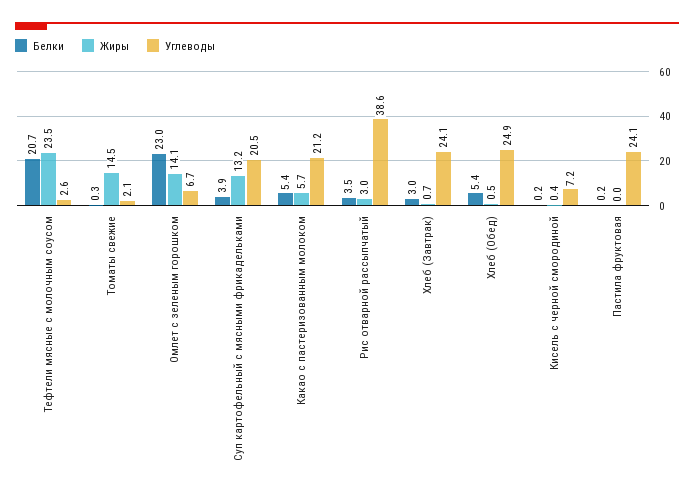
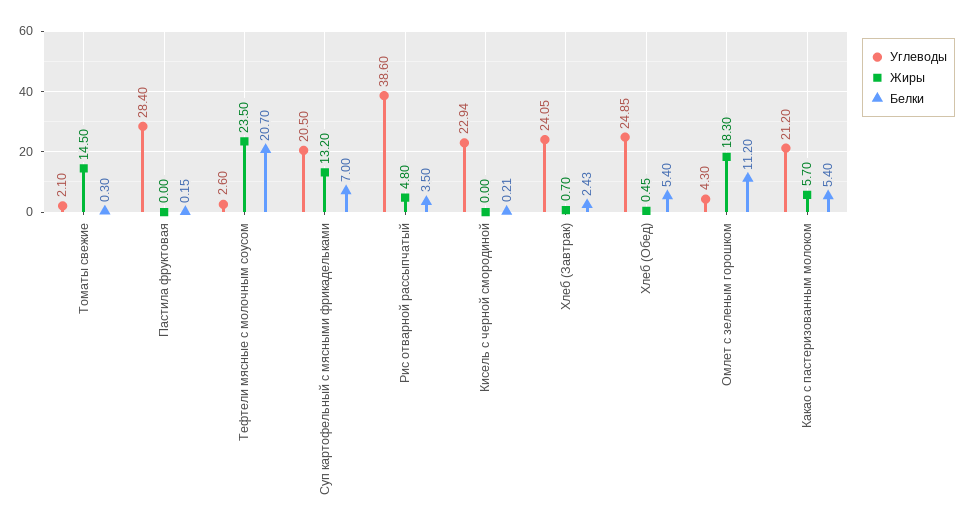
Белки, Омлет с зеленым горошком: 23 -> 11.2
Жиры, Омлет с зеленым горошком: 14.1 -> 18.3
Углеводы, Омлет с зеленым горошком: 6.7 -> 4.3
Белки, Суп картофельный с мясными фрикадельками: 3.9 -> 7
Жиры, Рис отварной рассыпчатый: 3 -> 4.8
Белки, Хлеб (Завтрак): 3 -> 2.43
Жиры, Кисель с черной смородиной: 0.4 -> 0
Углеводы, Кисель с черной смородиной: 7.2 -> 22.94
Углеводы, Пастила фруктовая: 24.1 -> 28.4

